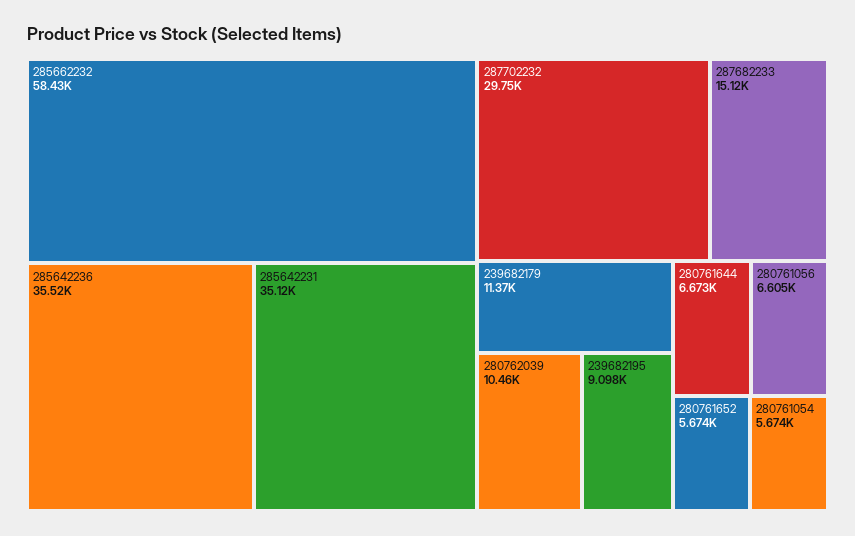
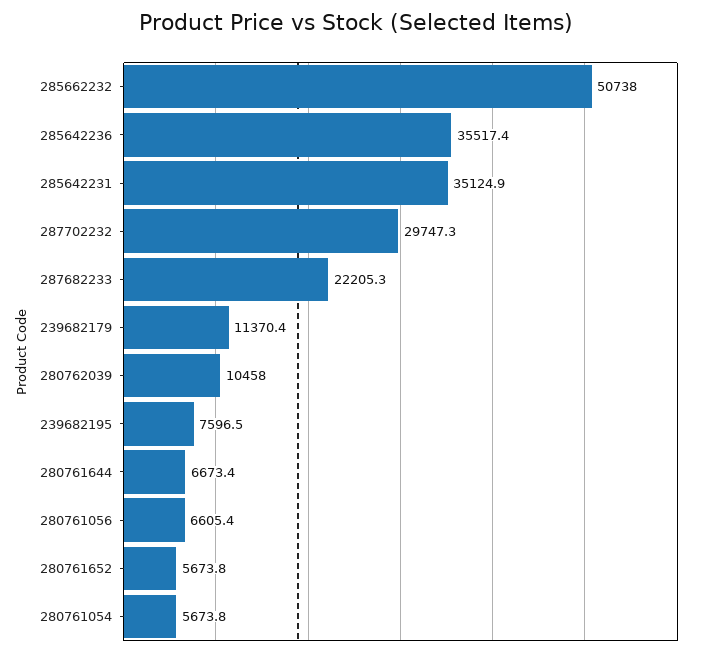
285662232: 58430 -> 50738
287682233: 15120 -> 22205.3
239682195: 9098 -> 7596.5

